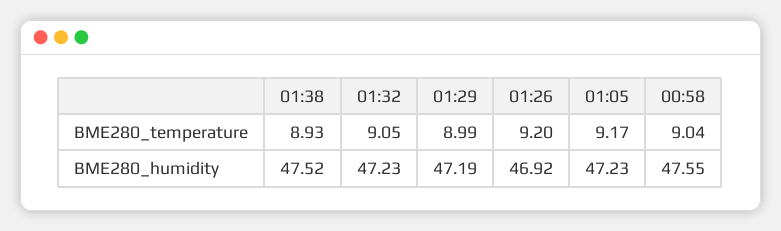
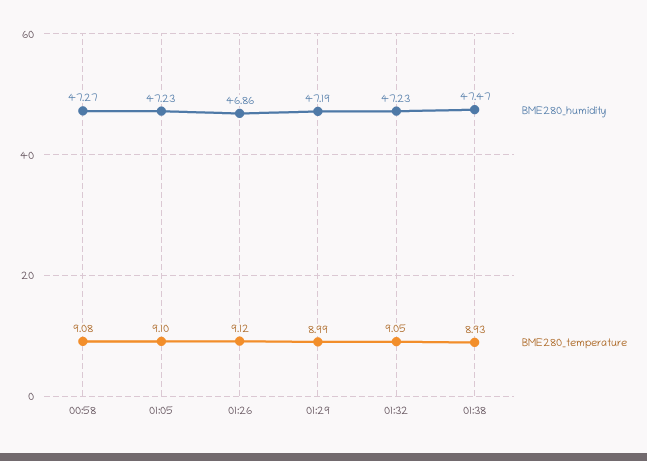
BME280_temperature, 01:26: 9.2 -> 9.12
BME280_temperature, 01:05: 9.17 -> 9.1
BME280_temperature, 00:58: 9.04 -> 9.08
BME280_humidity, 01:38: 47.52 -> 47.47
BME280_humidity, 01:26: 46.92 -> 46.86
BME280_humidity, 00:58: 47.55 -> 47.27

